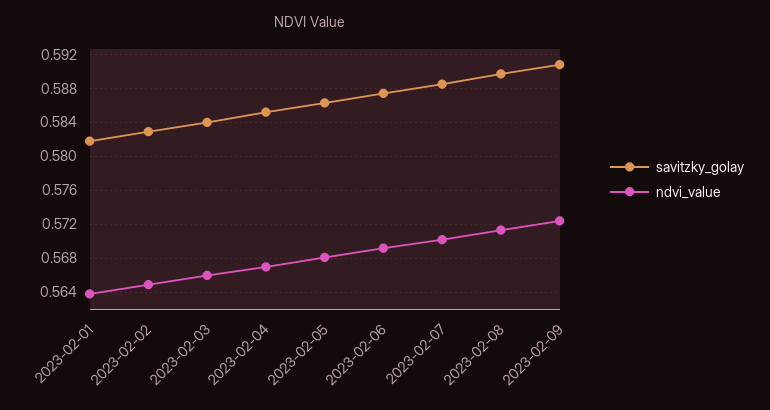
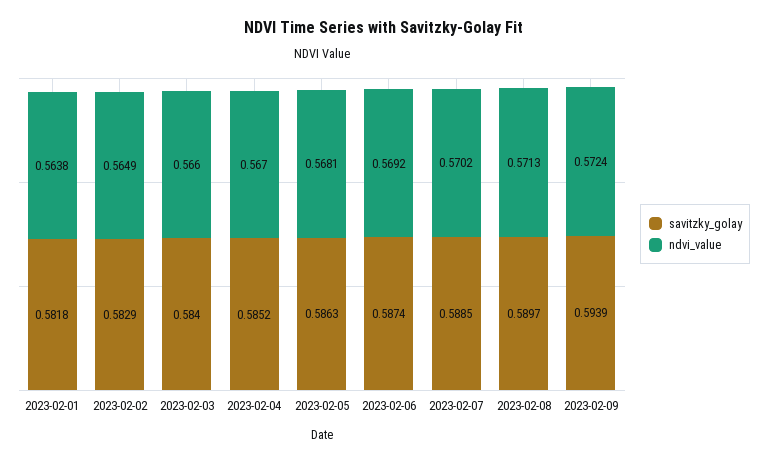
savitzky_golay, 2023-02-09: 0.591 -> 0.5939

